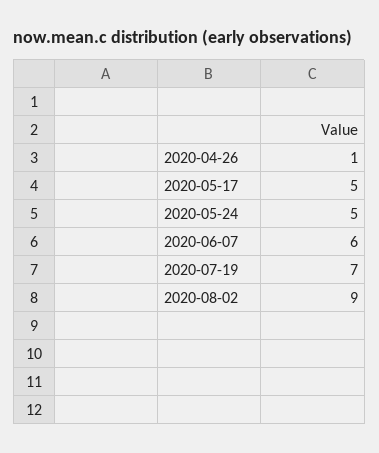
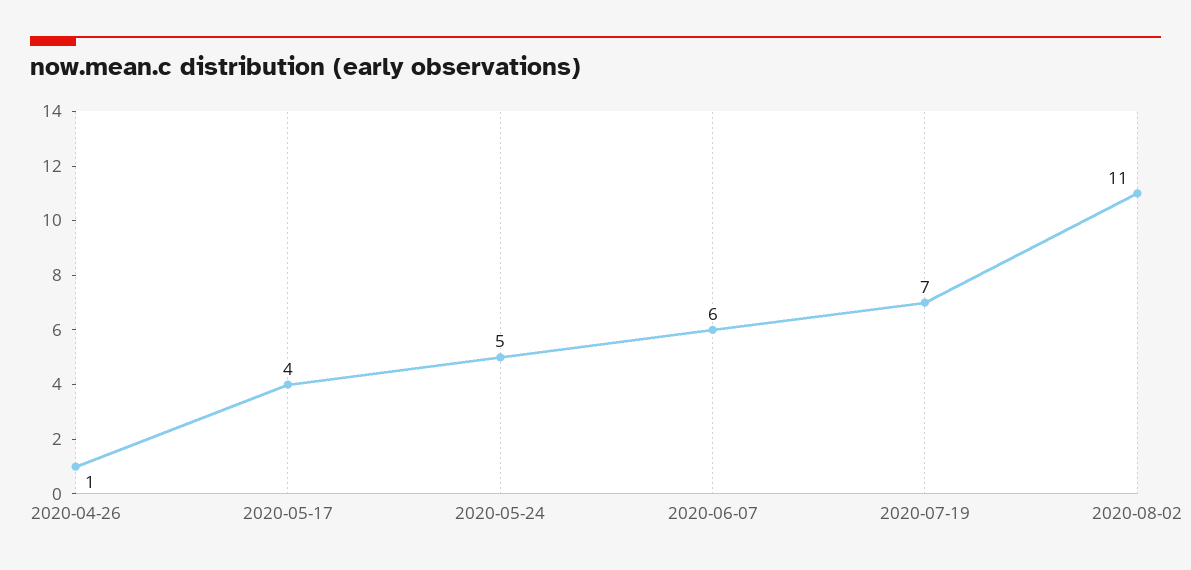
2020-05-17: 5 -> 4
2020-08-02: 9 -> 11

